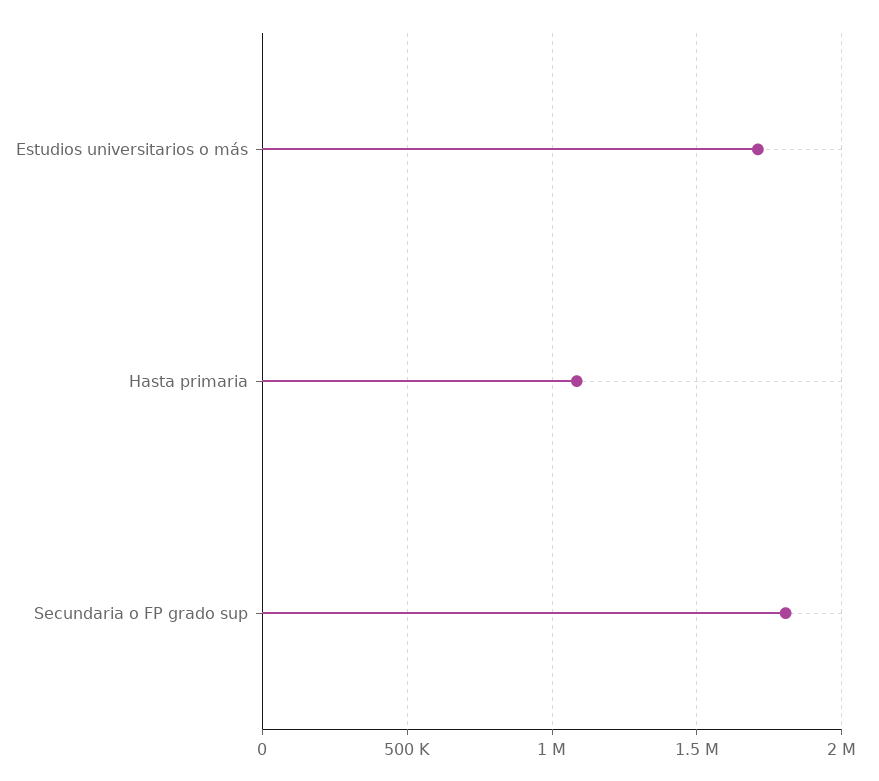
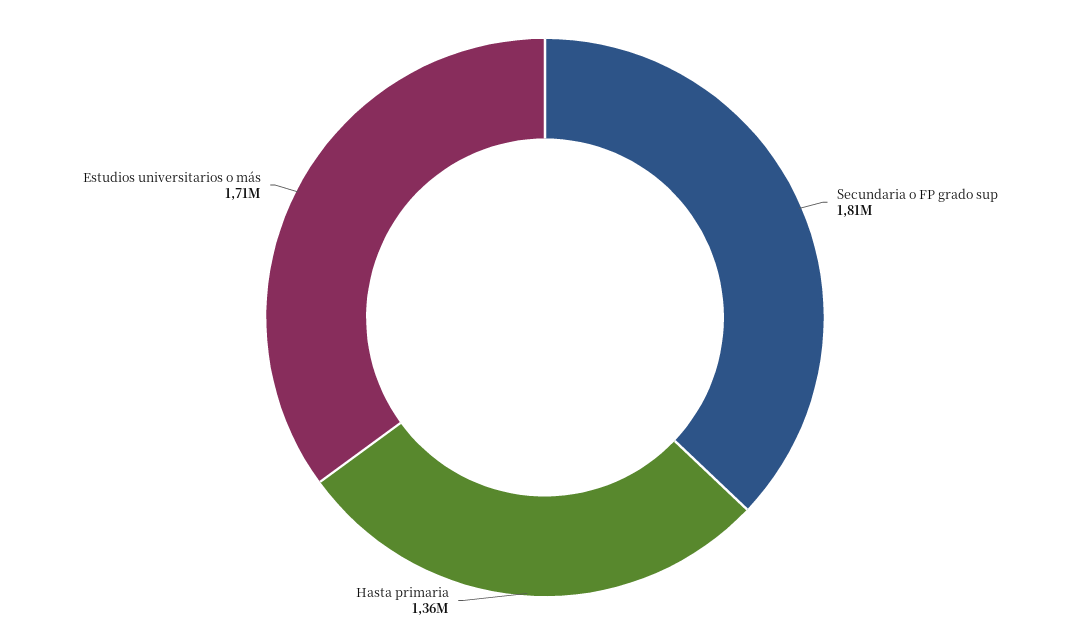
Hasta primaria: 1100000 -> 1360000

